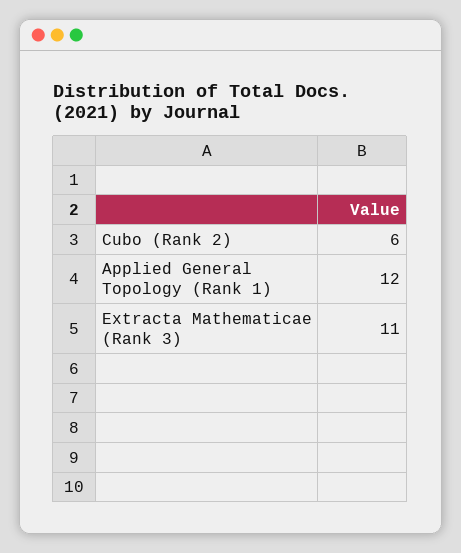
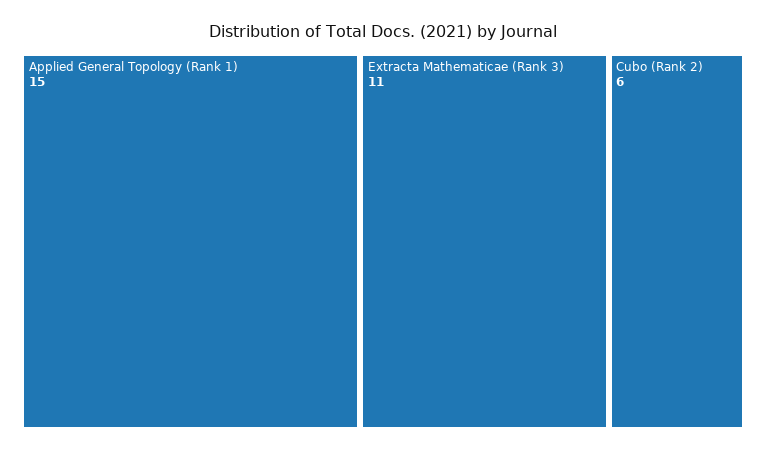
Applied General Topology (Rank 1): 12 -> 15

